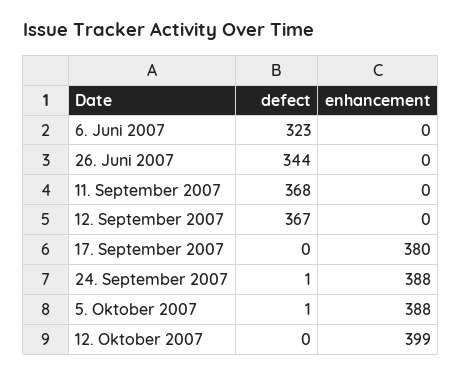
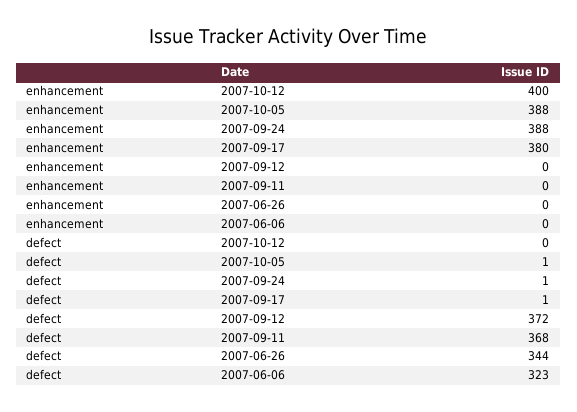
defect, 12. September 2007: 367 -> 372
defect, 17. September 2007: 0 -> 1
enhancement, 12. Oktober 2007: 399 -> 400

